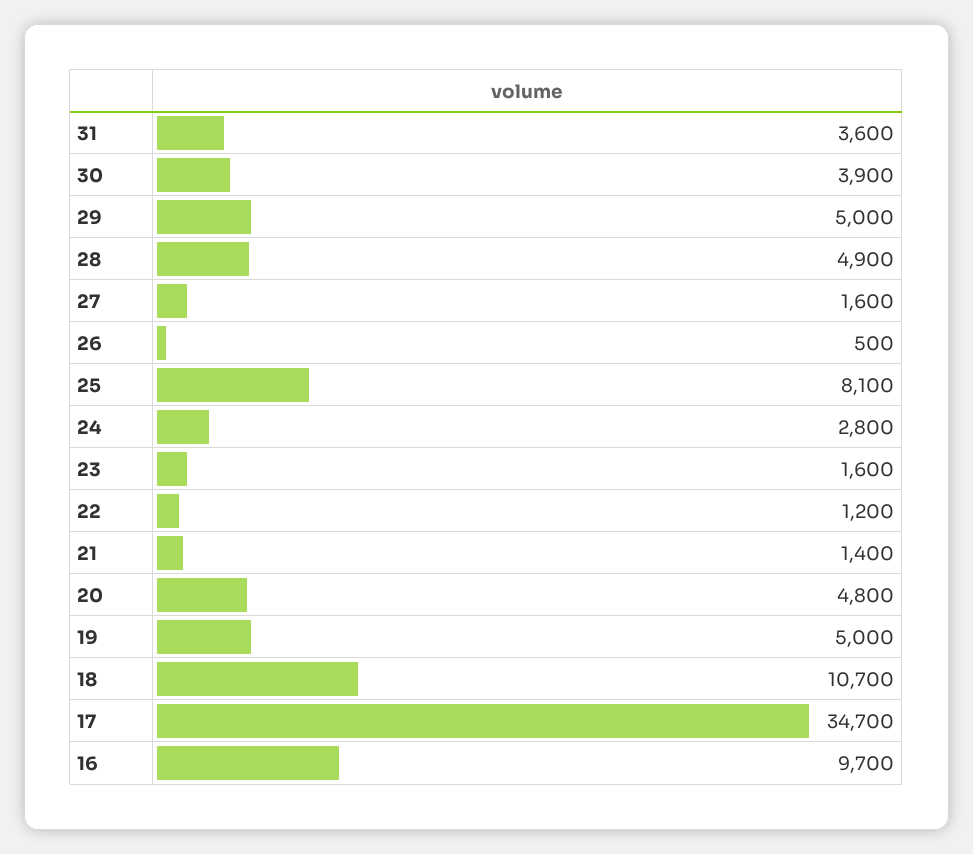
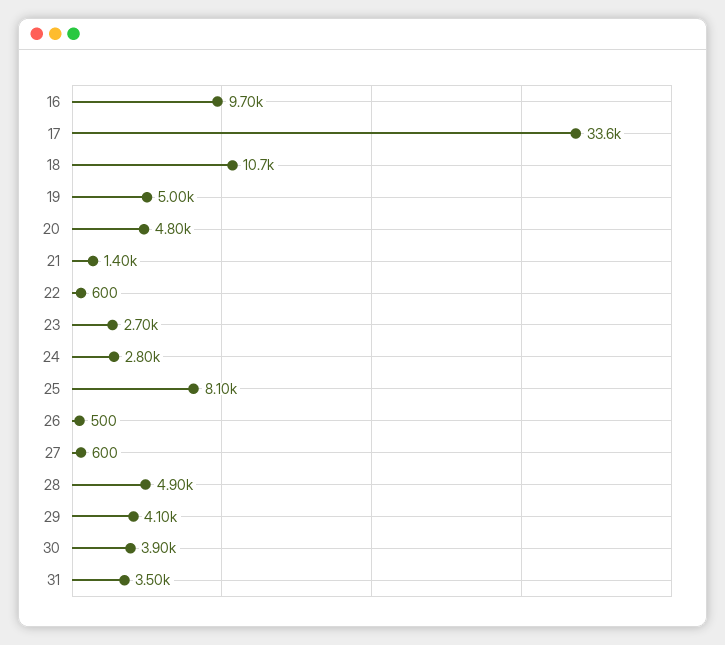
31: 3600 -> 3500
29: 5000 -> 4100
27: 1600 -> 600
23: 1600 -> 2700
22: 1200 -> 600
17: 34700 -> 33600

